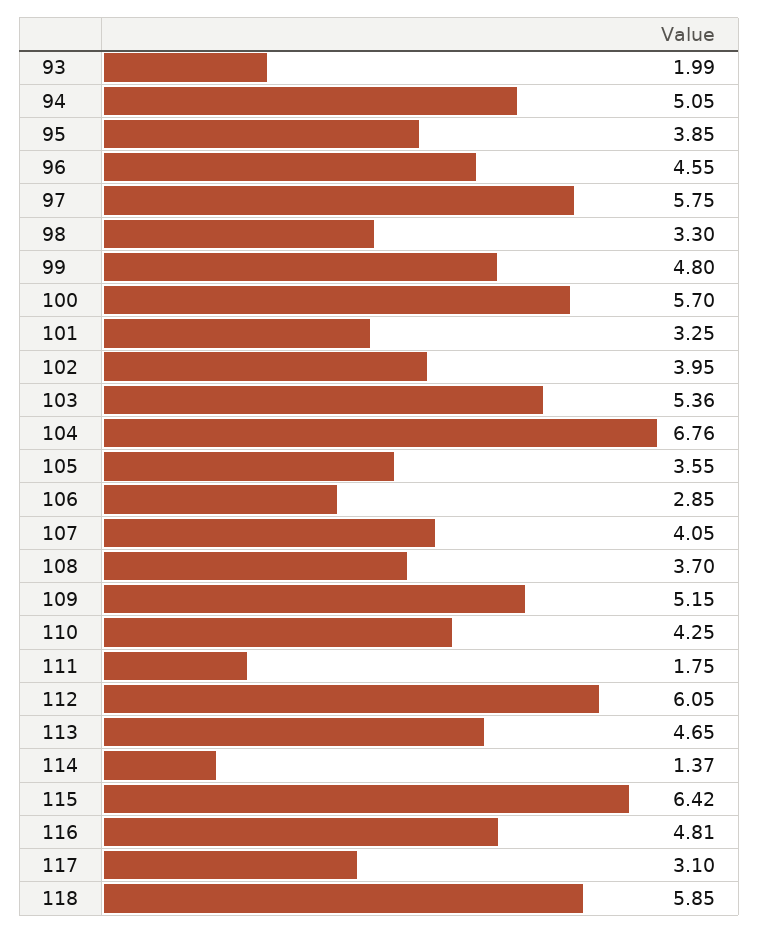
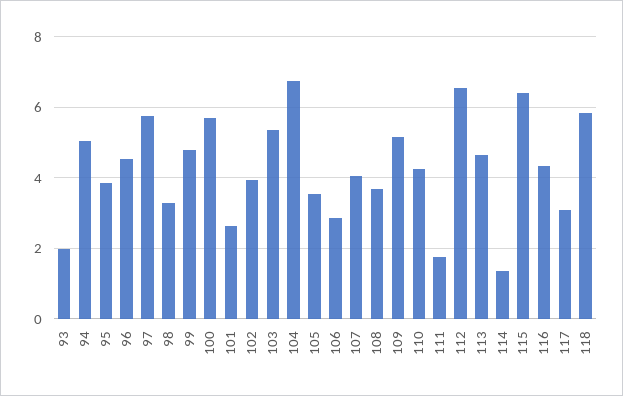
101: 3.25 -> 2.6
112: 6.05 -> 6.6
116: 4.81 -> 4.4

